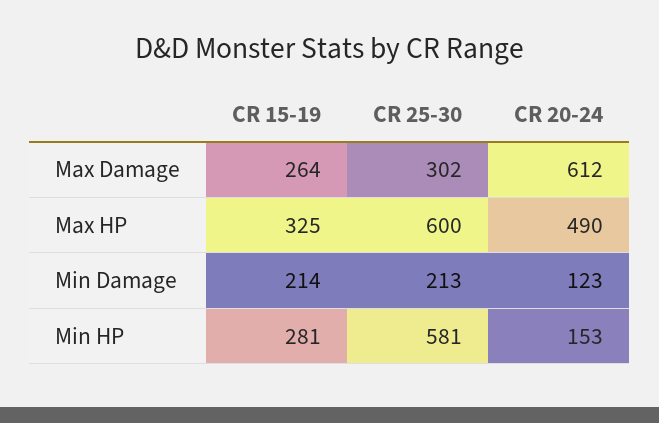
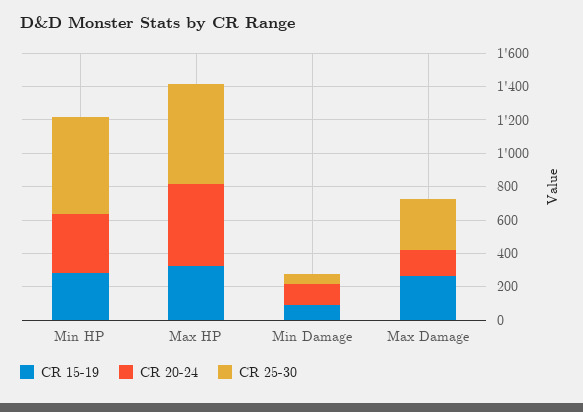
CR 20-24, Max Damage: 612 -> 150
CR 15-19, Min Damage: 214 -> 100
CR 25-30, Min Damage: 213 -> 50
CR 20-24, Min HP: 153 -> 350

